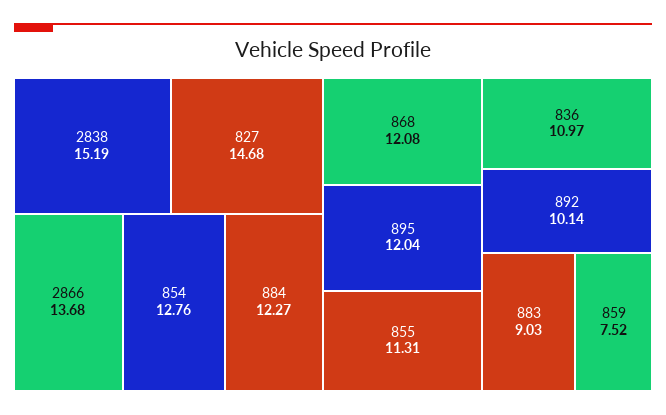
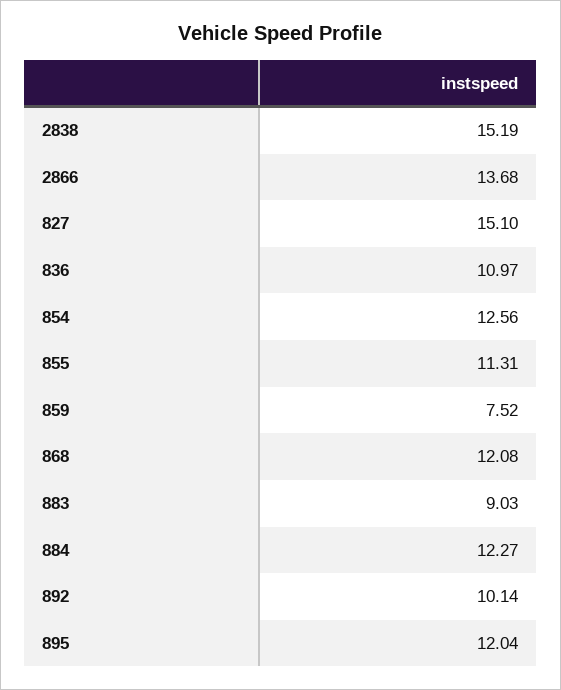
827: 14.68 -> 15.1
854: 12.76 -> 12.56

